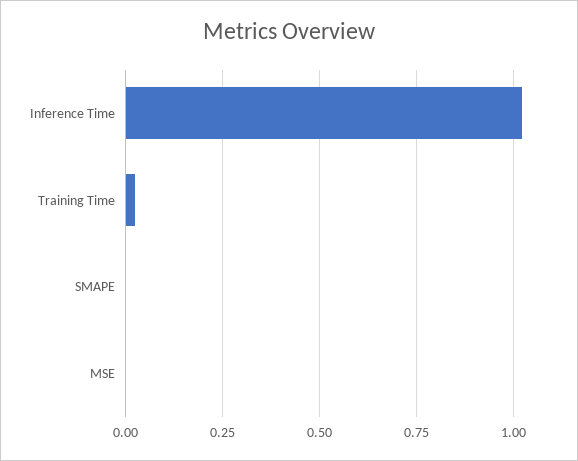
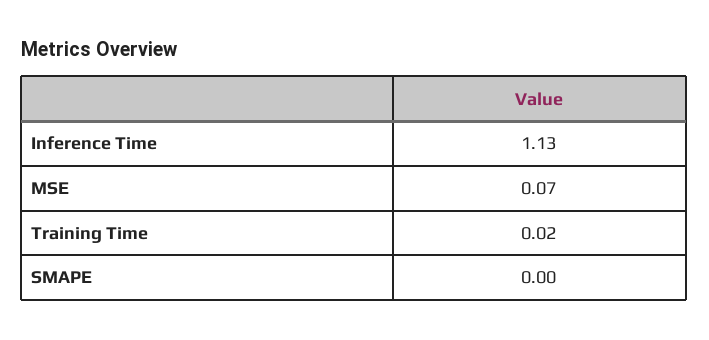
Inference Time: 1.025 -> 1.13
MSE: 0 -> 0.07

